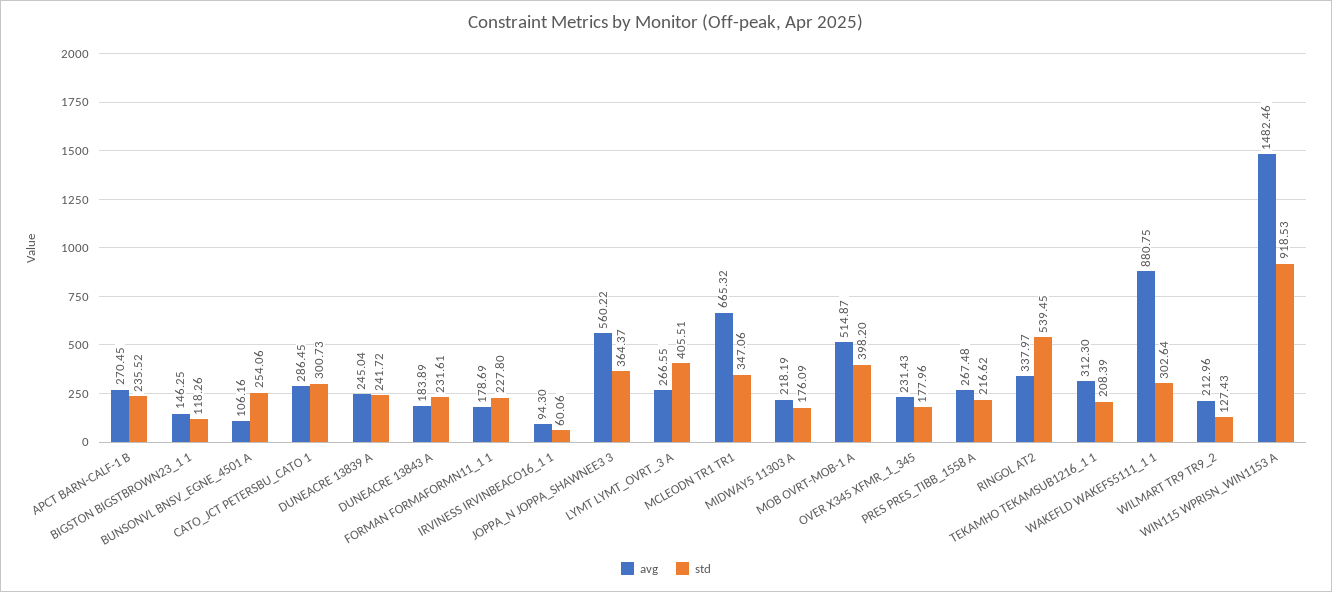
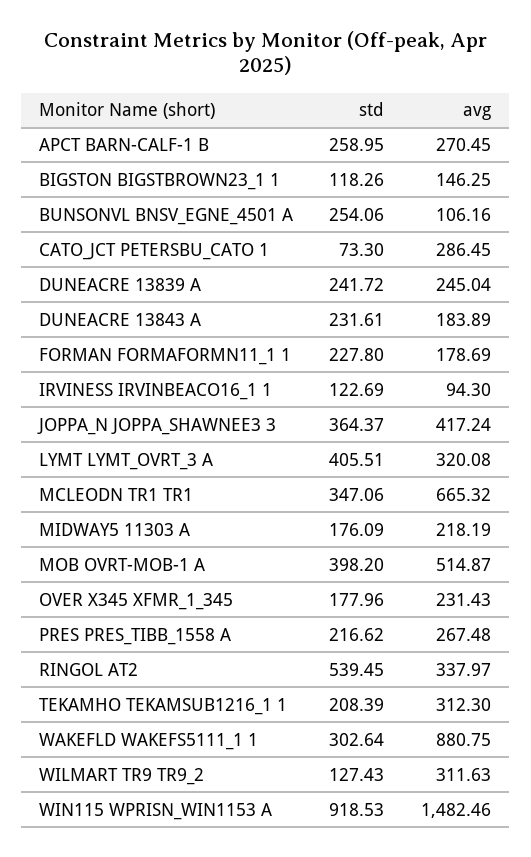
std, APCT BARN-CALF-1 B: 235.52 -> 258.95
std, CATO_JCT PETERSBU_CATO 1: 300.73 -> 73.3
std, IRVINESS IRVINBEACO16_1 1: 60.06 -> 122.69
avg, JOPPA_N JOPPA_SHAWNEE3 3: 560.22 -> 417.24
avg, LYMT LYMT_OVRT_3 A: 266.55 -> 320.08
avg, WILMART TR9 TR9_2: 212.96 -> 311.63

